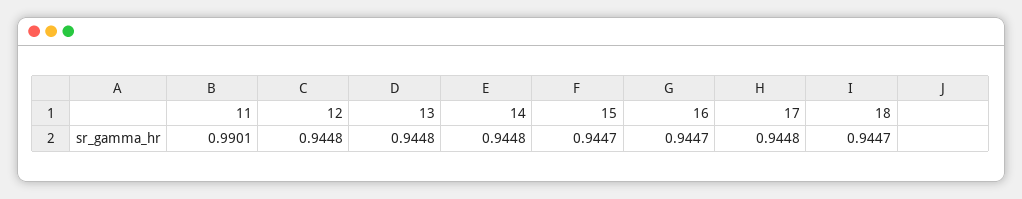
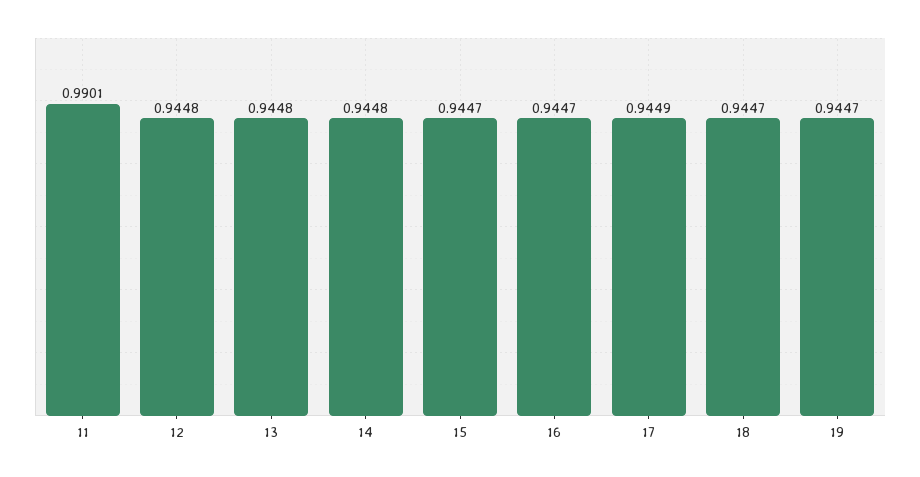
17: 0.9448 -> 0.9449
19: none -> 0.9447

